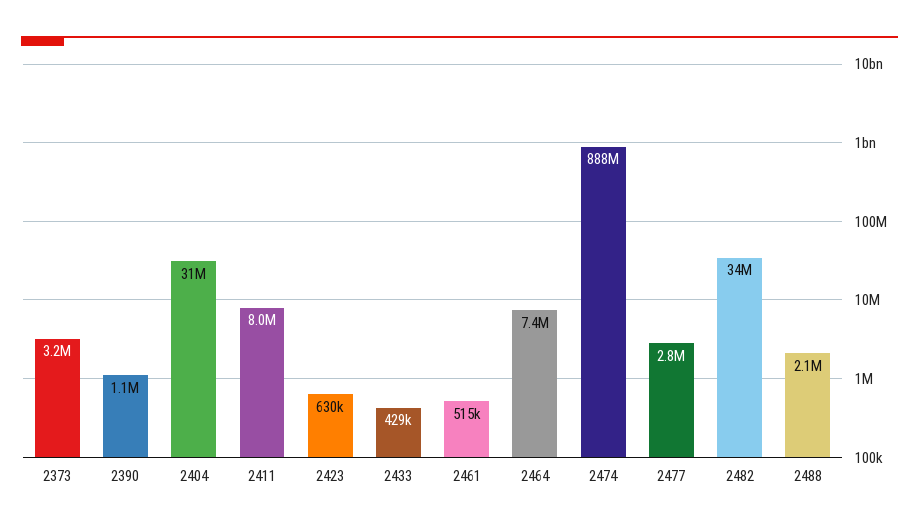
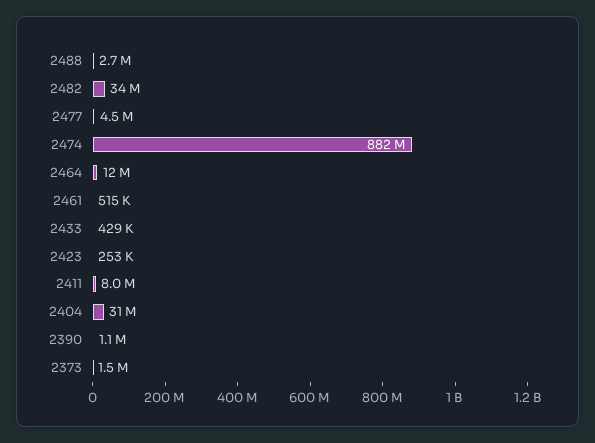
2373: 3200000 -> 1500000
2423: 630000 -> 253000
2464: 7400000 -> 12000000
2474: 888000000 -> 882000000
2477: 2800000 -> 4500000
2488: 2100000 -> 2700000

